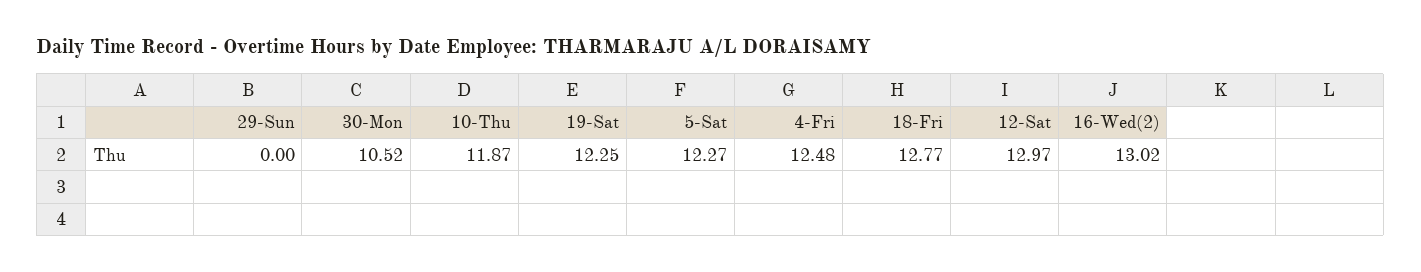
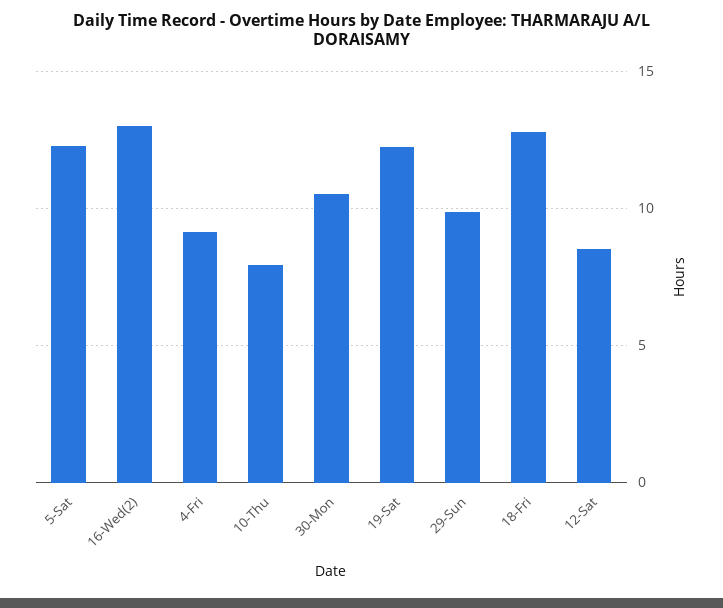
29-Sun: 0 -> 10
10-Thu: 11.87 -> 8
4-Fri: 12.48 -> 9
12-Sat: 12.97 -> 8.5

